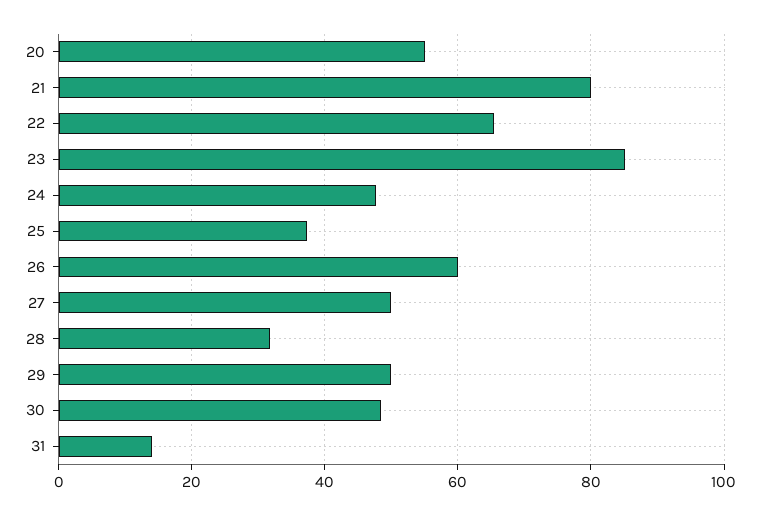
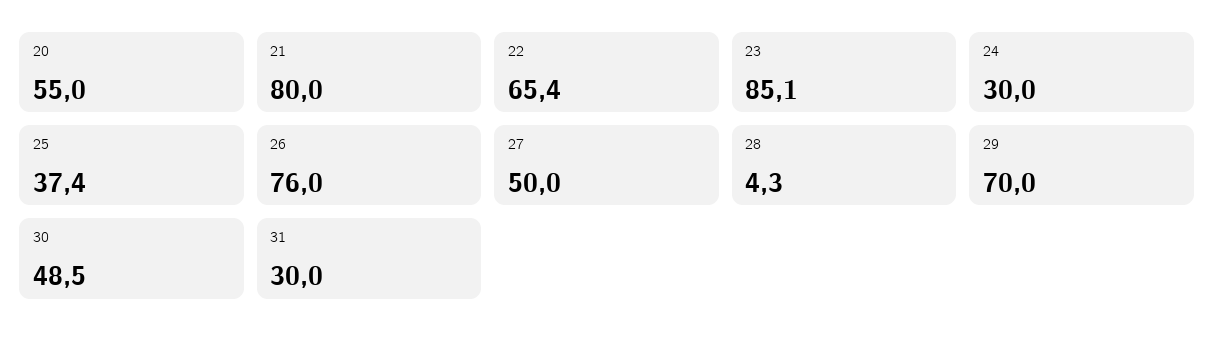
24: 48 -> 30
26: 60 -> 76
28: 32 -> 4.3
29: 50 -> 70
31: 14 -> 30

